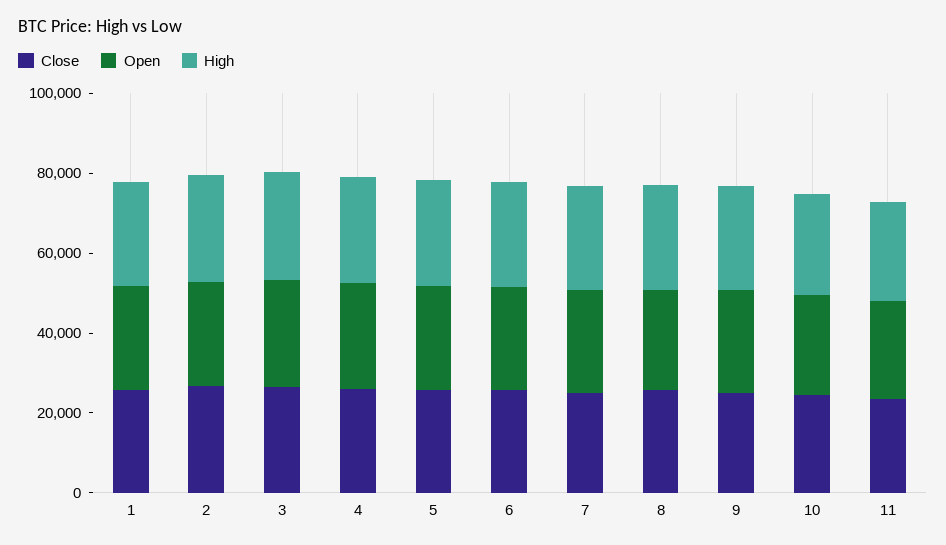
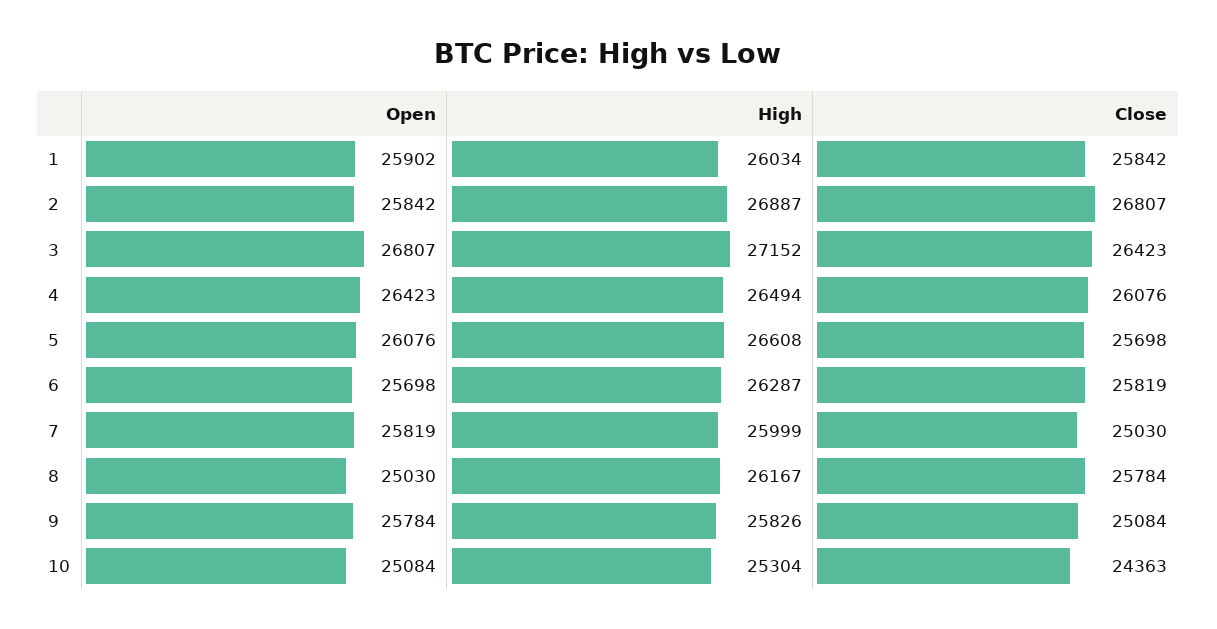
Close, 11: 25000 -> none
Open, 11: 25000 -> none
High, 11: 25000 -> none

